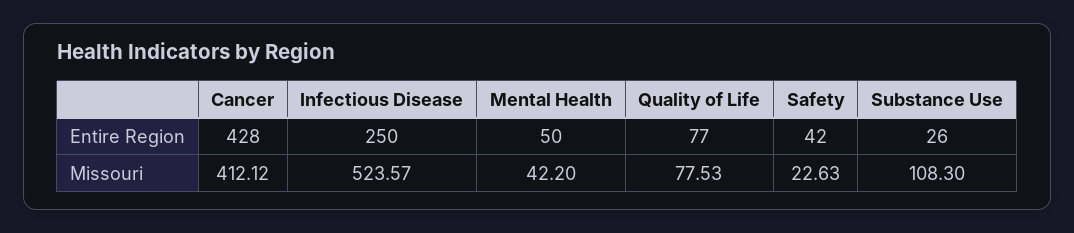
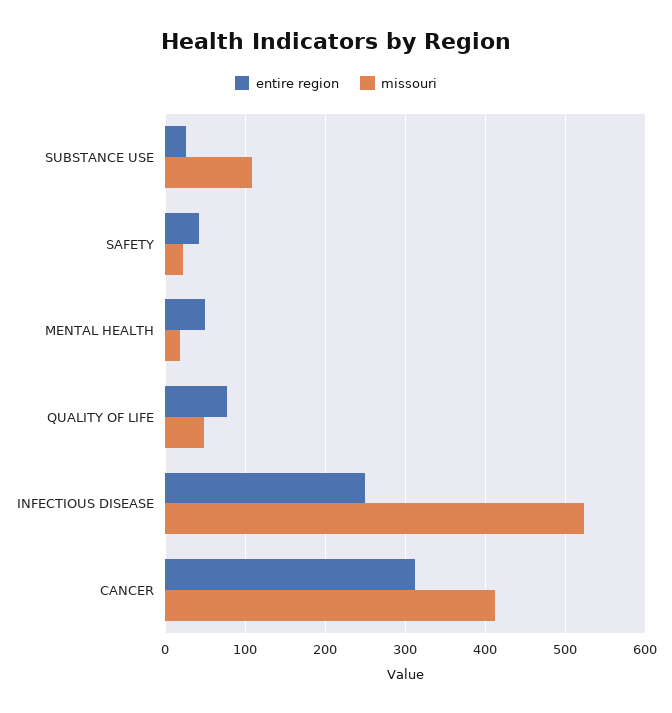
Entire Region, Cancer: 428 -> 310
Missouri, Mental Health: 42.2 -> 20
Missouri, Quality of Life: 77.53 -> 50

